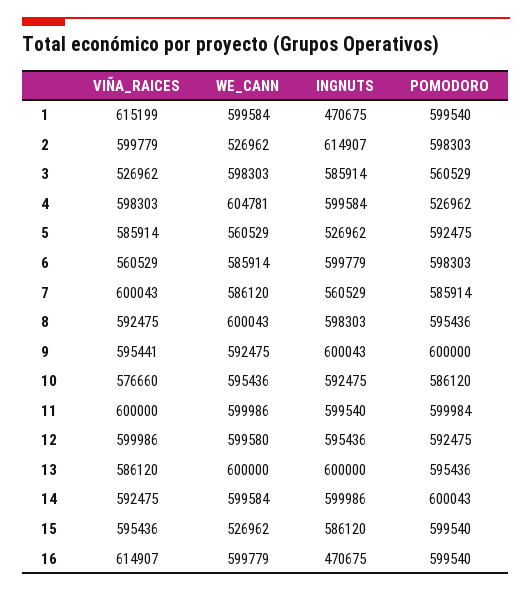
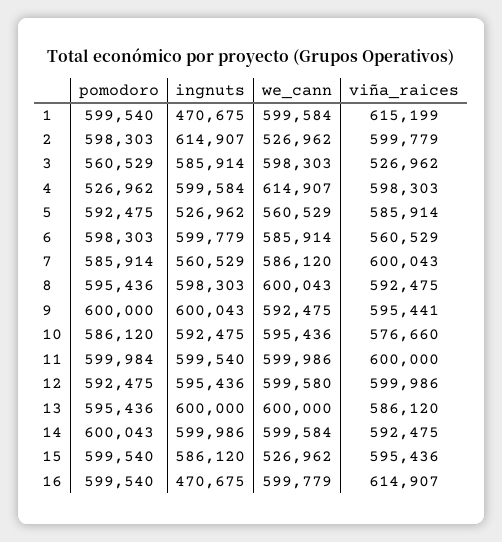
WE_CANN, 4: 604781 -> 614907

